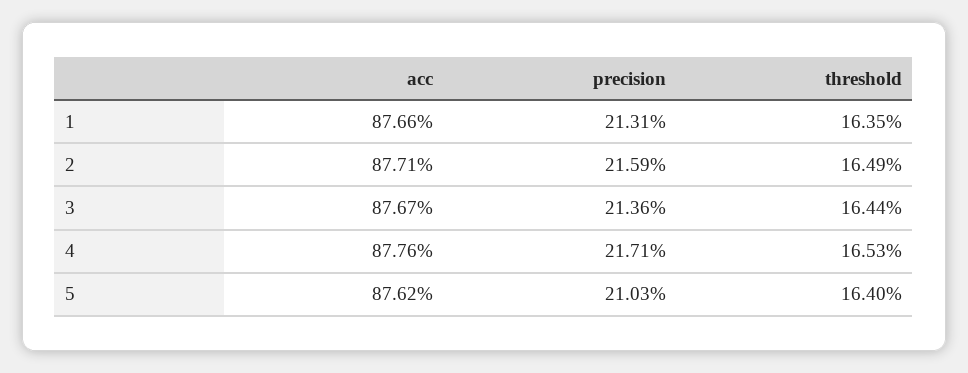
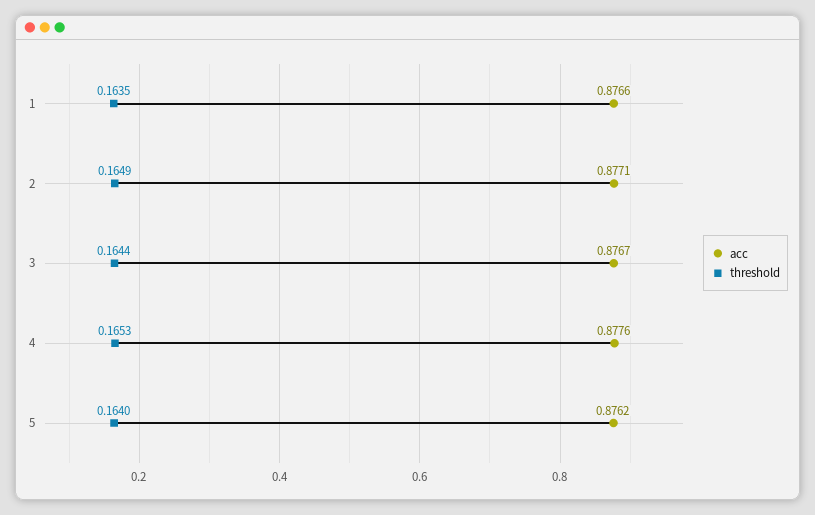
precision, 1: 0.2131 -> none
precision, 2: 0.2159 -> none
precision, 3: 0.2136 -> none
precision, 4: 0.2171 -> none
precision, 5: 0.2103 -> none

